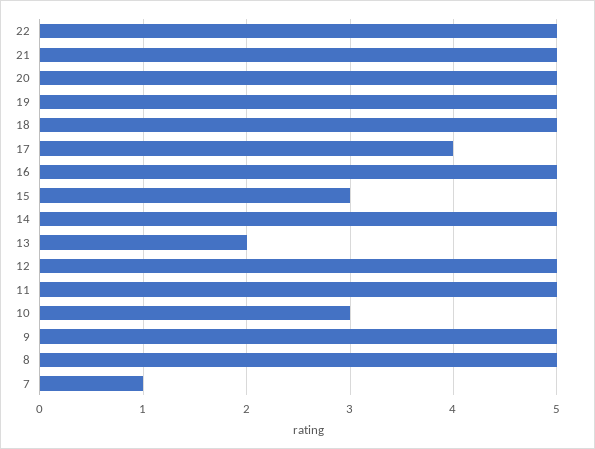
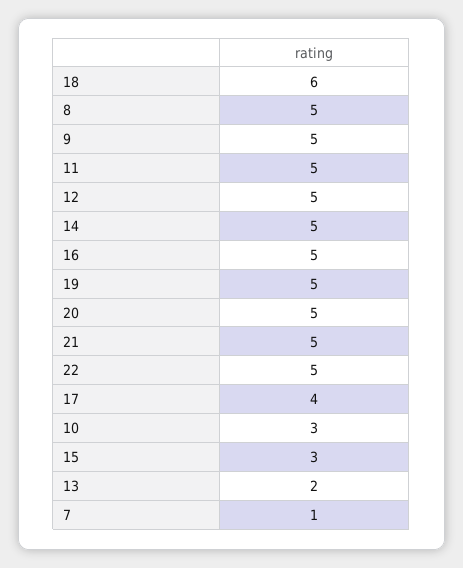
18: 5 -> 6

